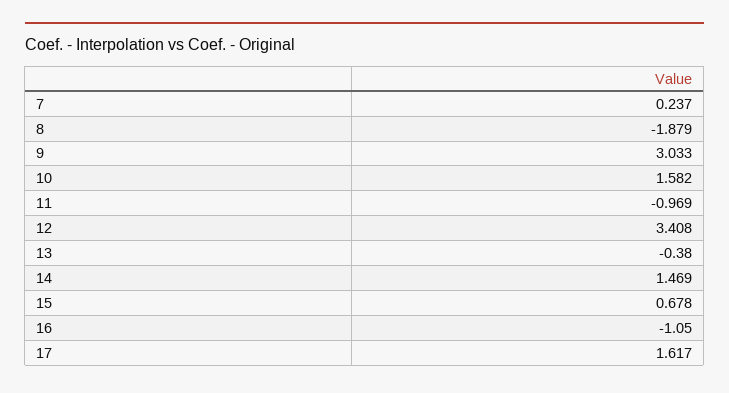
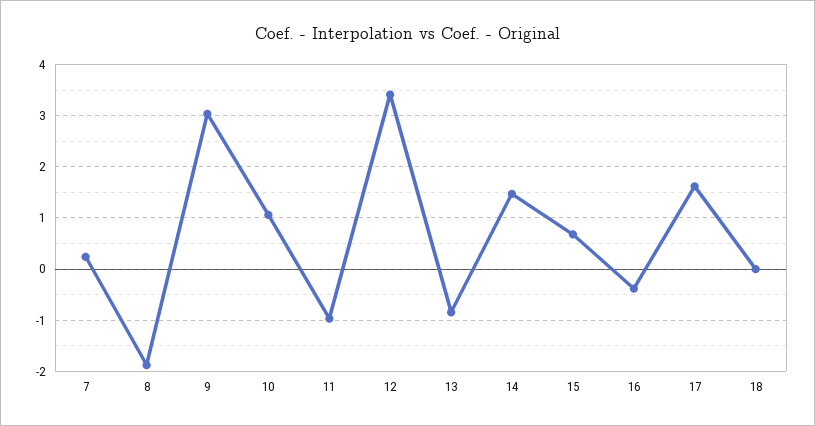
10: 1.582 -> 1
13: -0.38 -> -0.8
16: -1.05 -> -0.4
18: none -> 0

